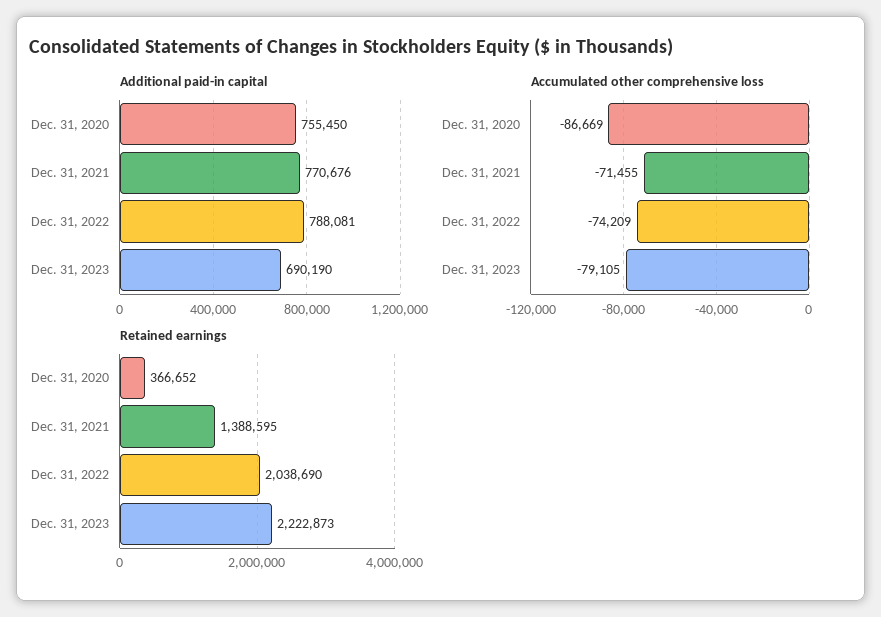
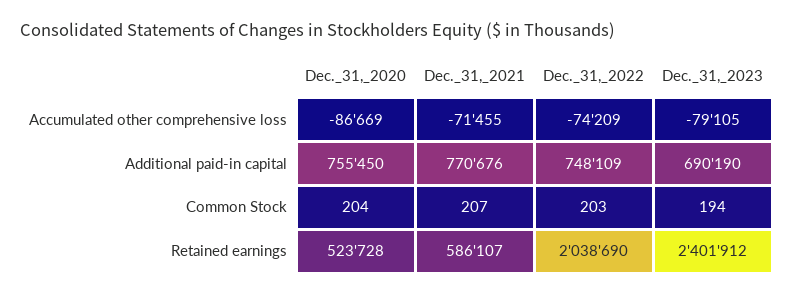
Additional paid-in capital, Dec. 31, 2022: 788081 -> 748109
Retained earnings, Dec. 31, 2020: 366652 -> 523728
Retained earnings, Dec. 31, 2021: 1388595 -> 586107
Retained earnings, Dec. 31, 2023: 2222873 -> 2401912
Common Stock, Dec. 31, 2020: none -> 204
Common Stock, Dec. 31, 2021: none -> 207
Common Stock, Dec. 31, 2022: none -> 203
Common Stock, Dec. 31, 2023: none -> 194

